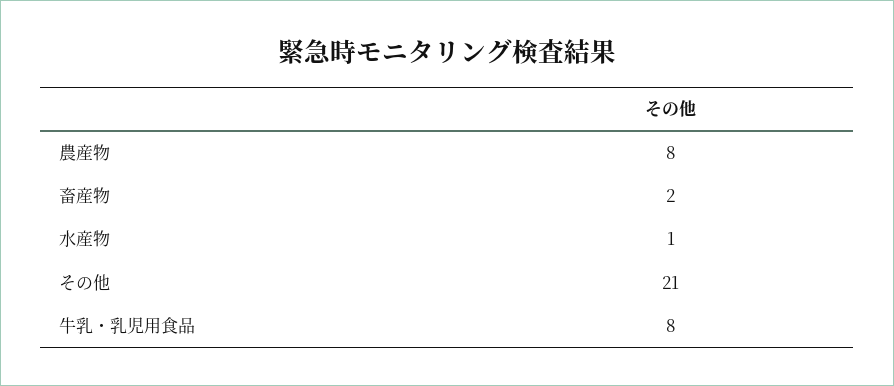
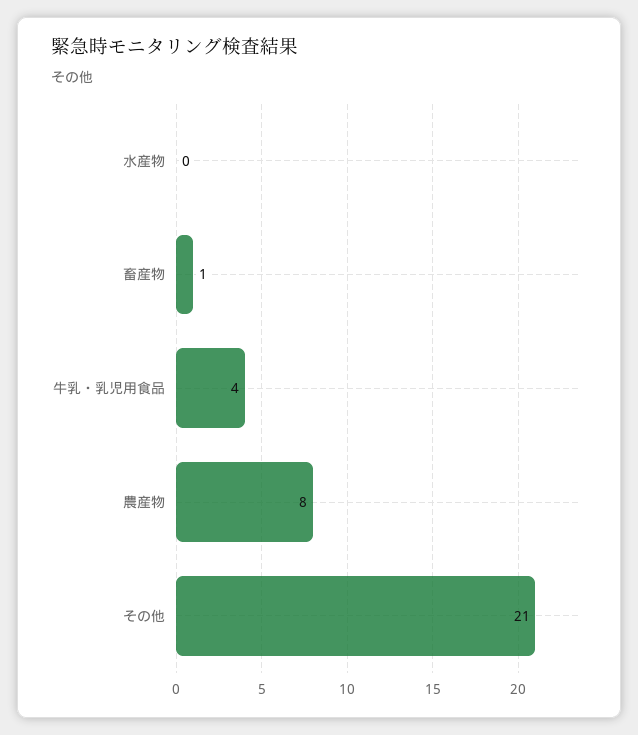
畜産物: 2 -> 1
水産物: 1 -> 0
牛乳・乳児用食品: 8 -> 4

